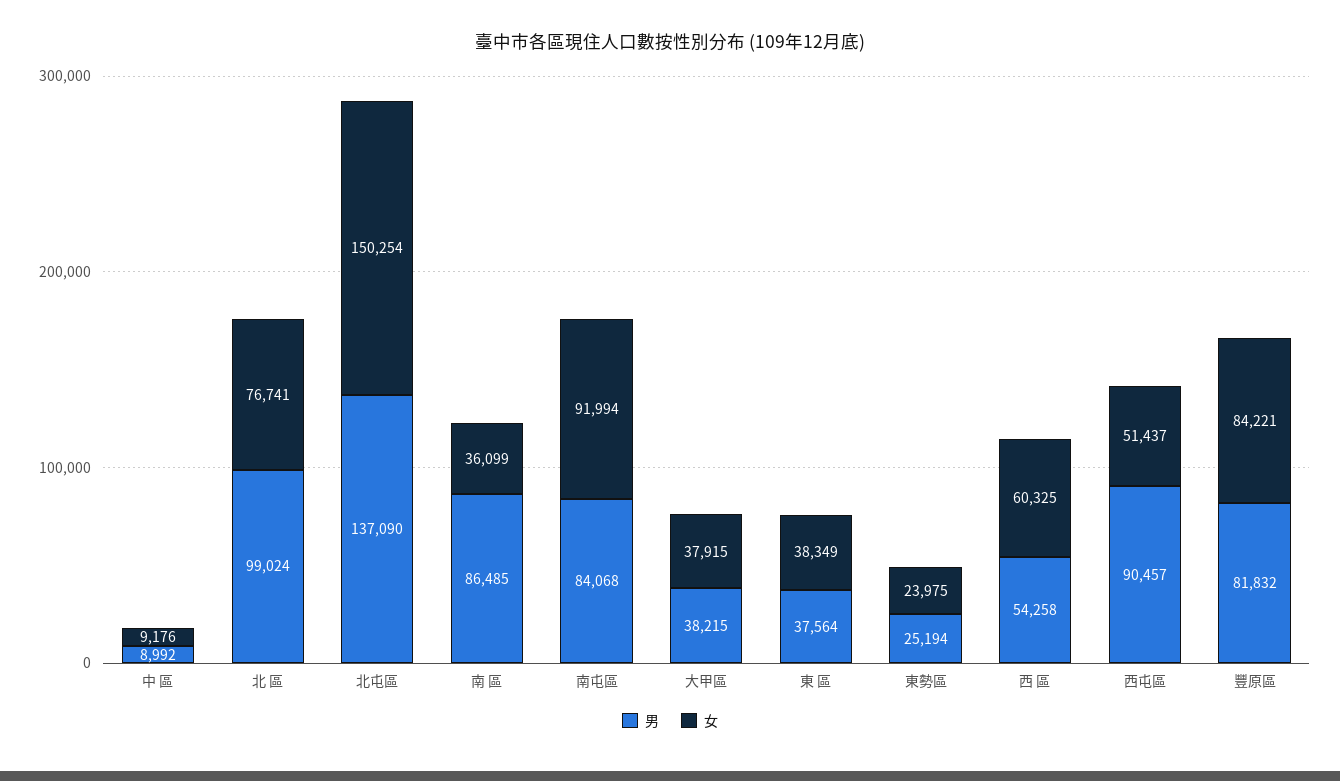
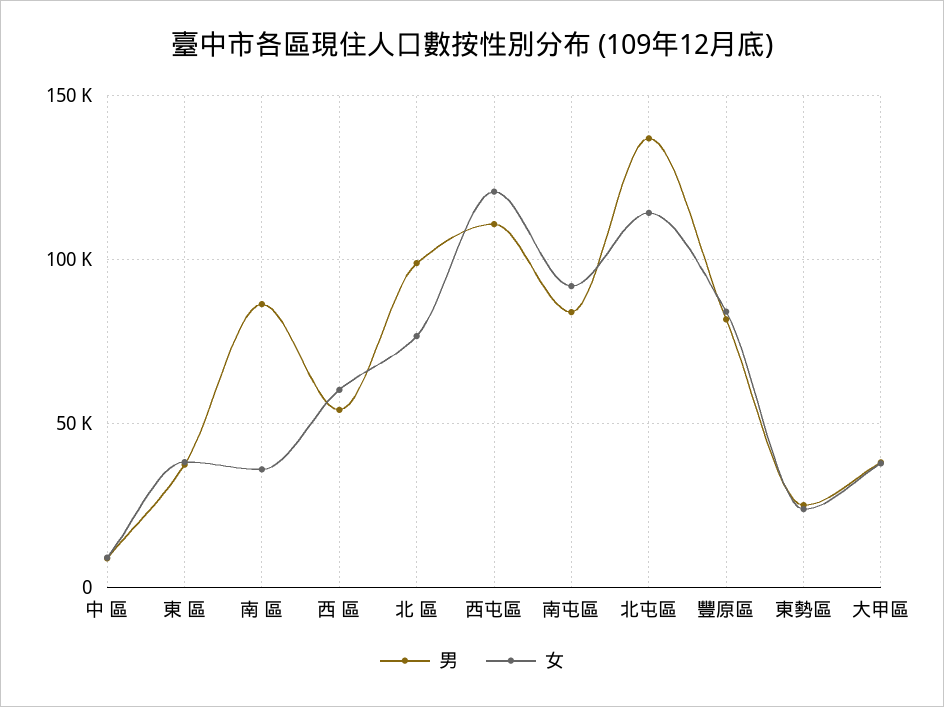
女, 北屯區: 150254 -> 115000
男, 西屯區: 90457 -> 110000
女, 西屯區: 51437 -> 120000

